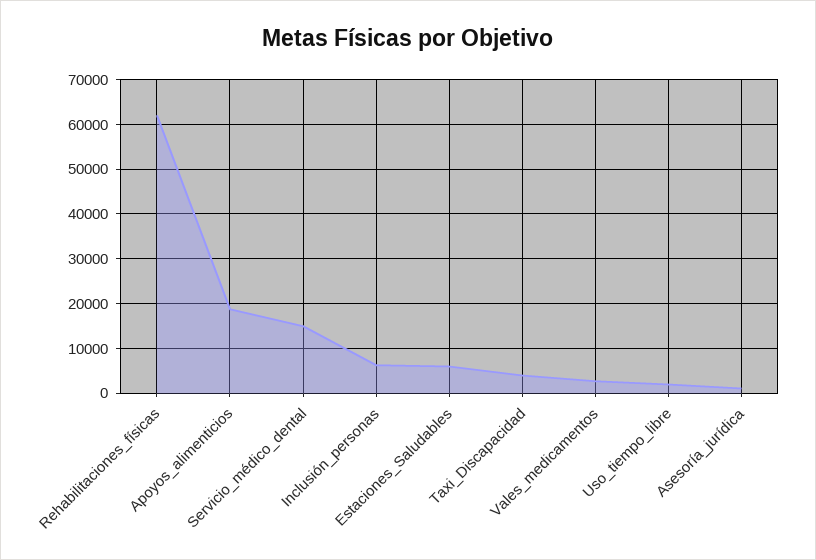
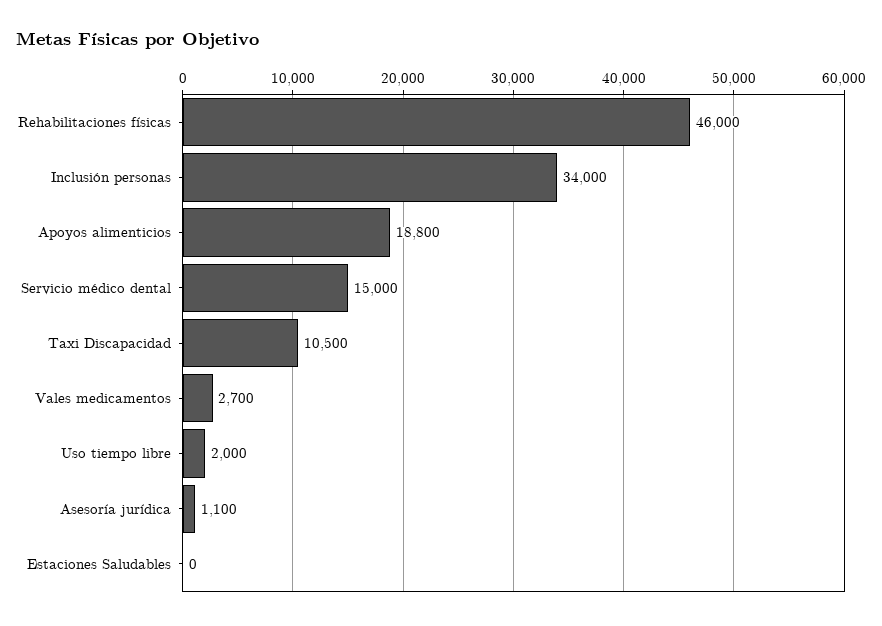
Rehabilitaciones_físicas: 62000 -> 46000
Inclusión_personas: 6000 -> 34000
Estaciones_Saludables: 6000 -> 0
Taxi_Discapacidad: 4000 -> 10500

